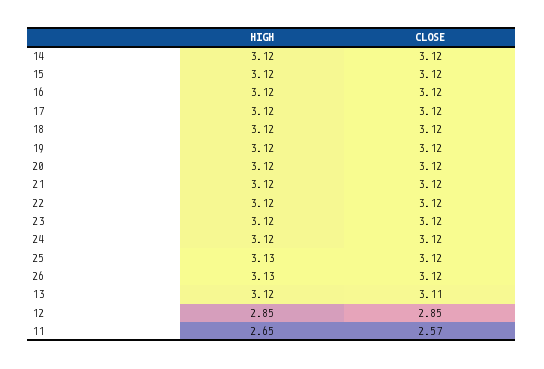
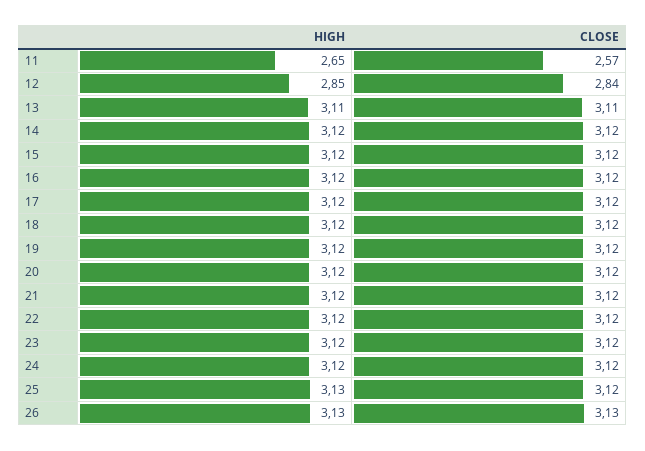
CLOSE, 26: 3.12 -> 3.13
HIGH, 13: 3.12 -> 3.11
CLOSE, 12: 2.85 -> 2.84

